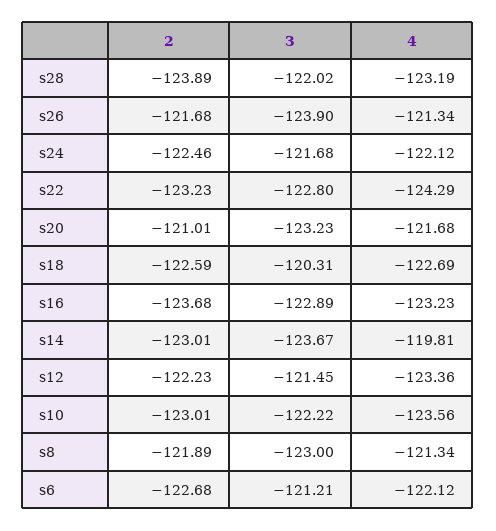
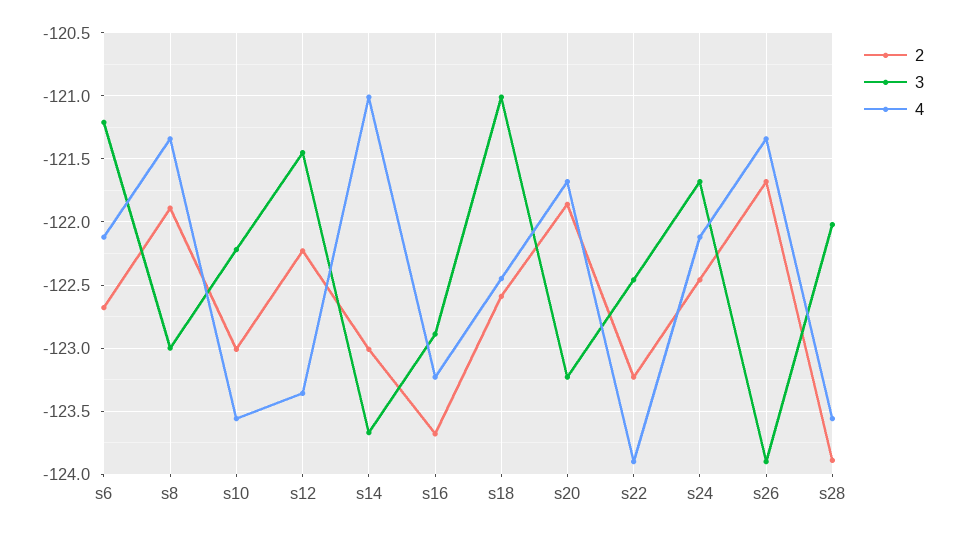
4, s28: -123.19 -> -123.55
3, s22: -122.8 -> -122.45
4, s22: -124.29 -> -123.9
2, s20: -121.01 -> -121.85
3, s18: -120.31 -> -121
4, s18: -122.69 -> -122.45
4, s14: -119.81 -> -121

